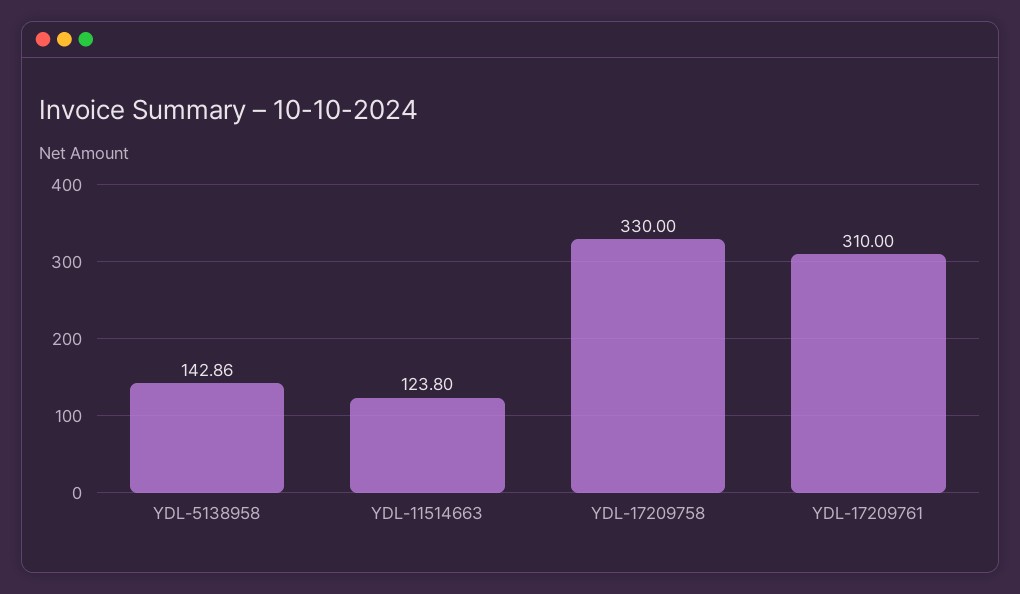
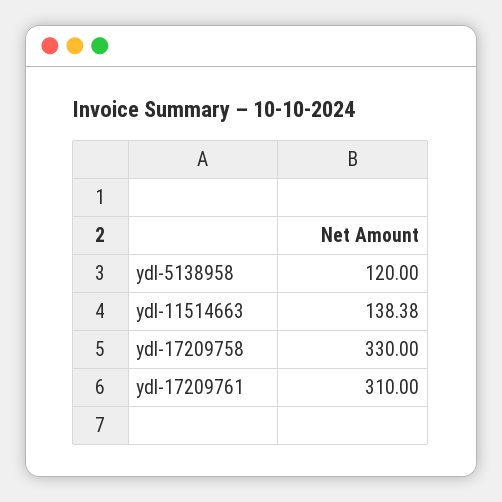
YDL-5138958: 142.86 -> 120
YDL-11514663: 123.8 -> 138.38

